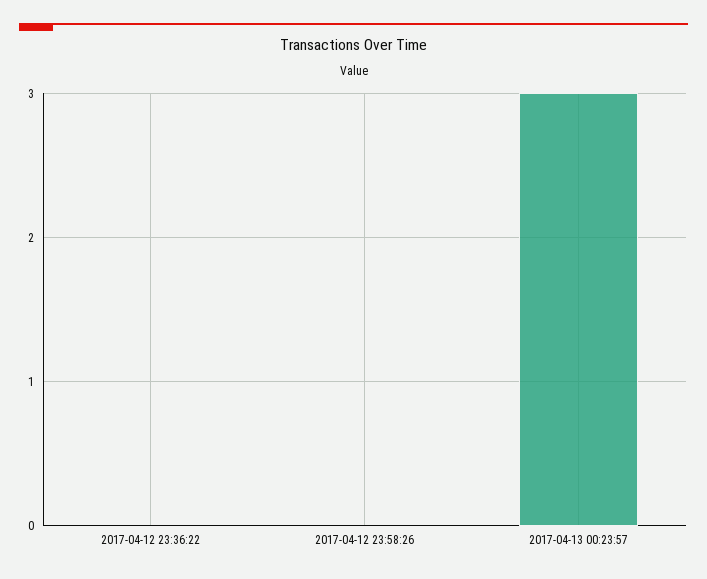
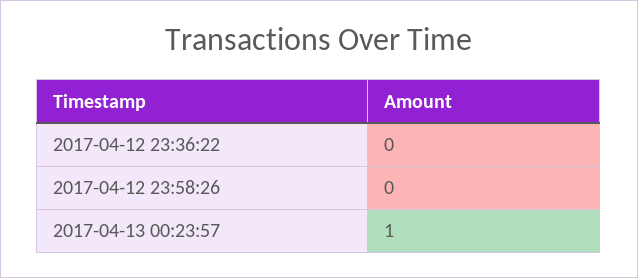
2017-04-13 00:23:57: 3 -> 1

